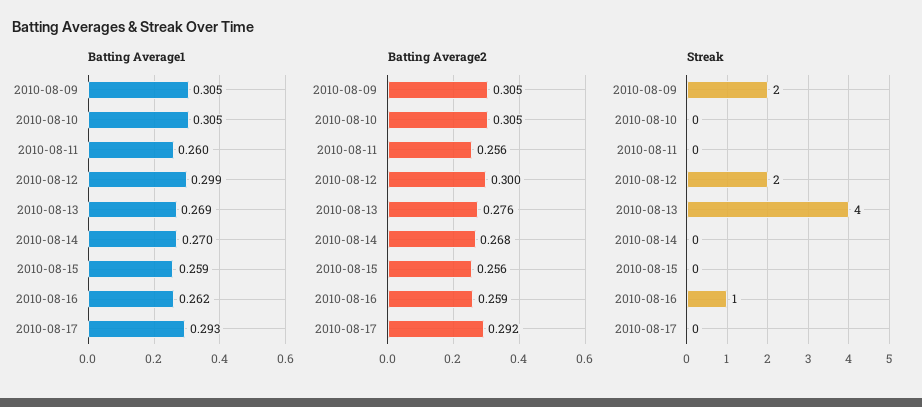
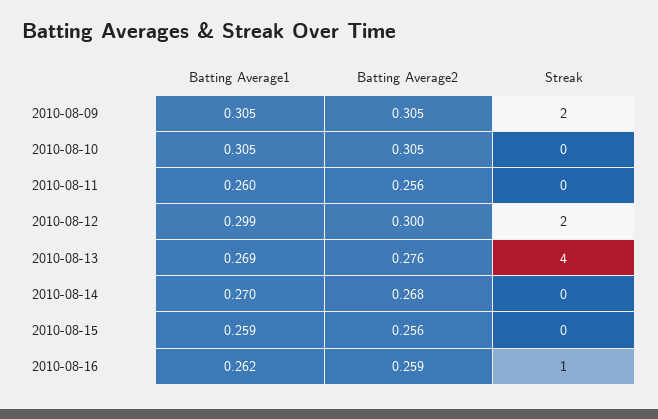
Batting Average1, 2010-08-17: 0.293 -> none
Batting Average2, 2010-08-17: 0.292 -> none
Streak, 2010-08-17: 0 -> none

